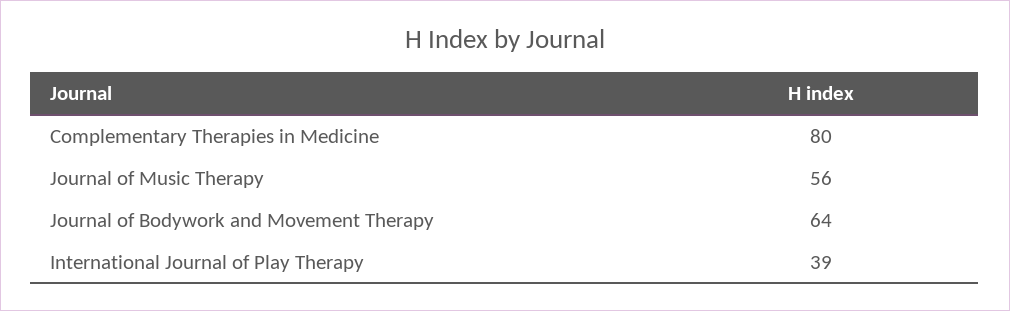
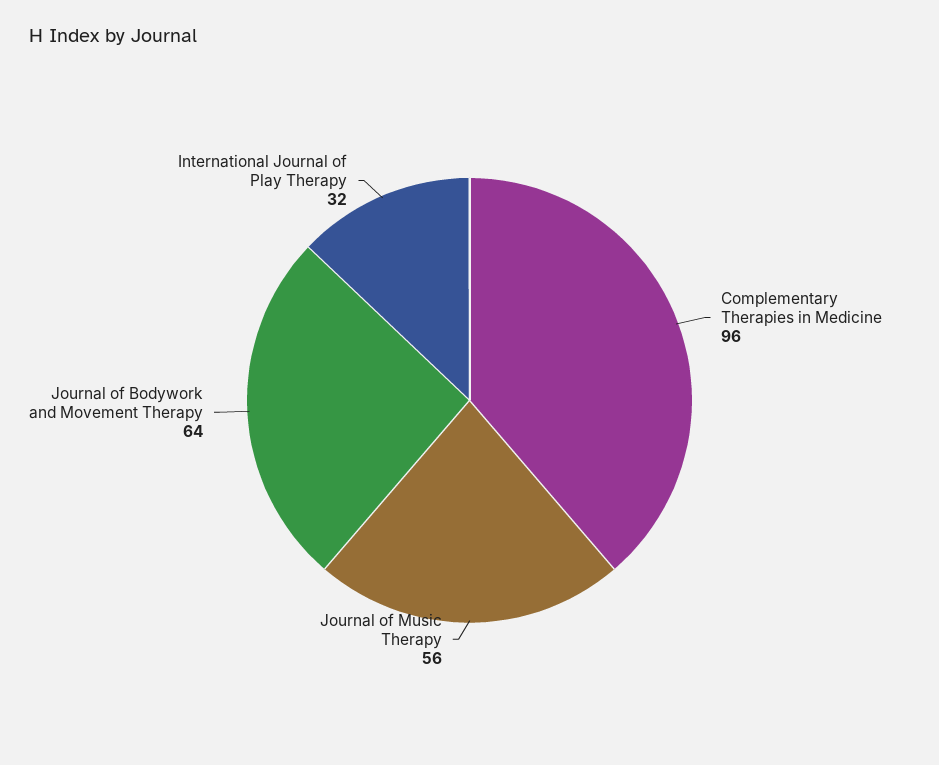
Complementary Therapies in Medicine: 80 -> 96
International Journal of Play Therapy: 39 -> 32

